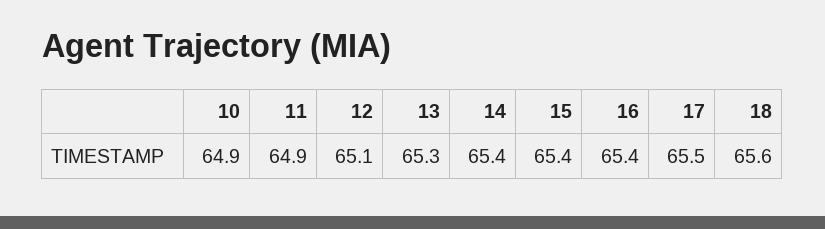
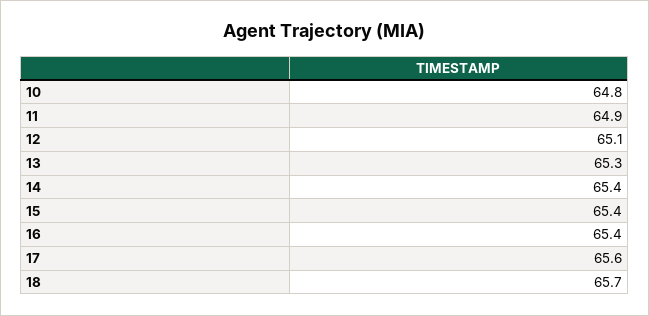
10: 64.9 -> 64.8
17: 65.5 -> 65.6
18: 65.6 -> 65.7

